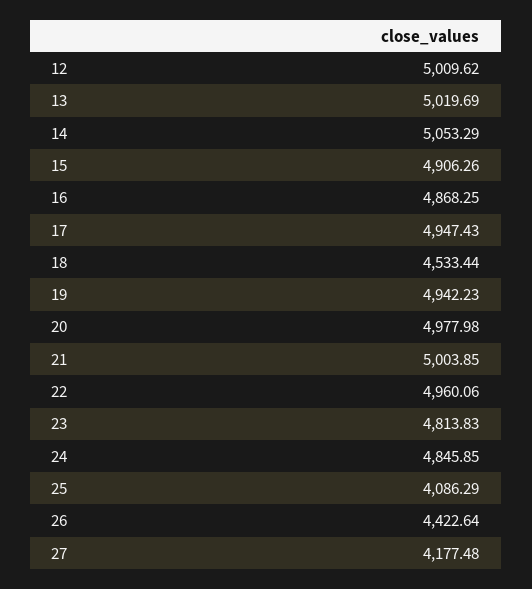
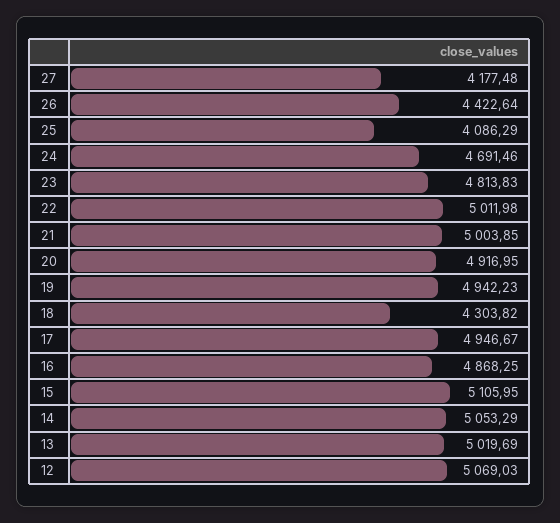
12: 5009.62 -> 5069.03
15: 4906.26 -> 5105.95
17: 4947.43 -> 4946.67
18: 4533.44 -> 4303.82
20: 4977.98 -> 4916.95
22: 4960.06 -> 5011.98
24: 4845.85 -> 4691.46

